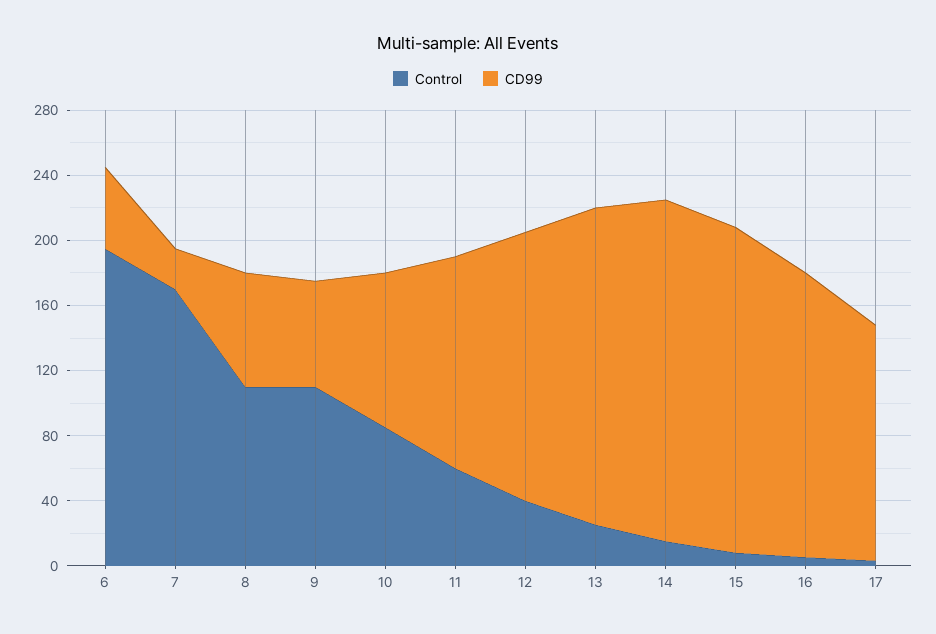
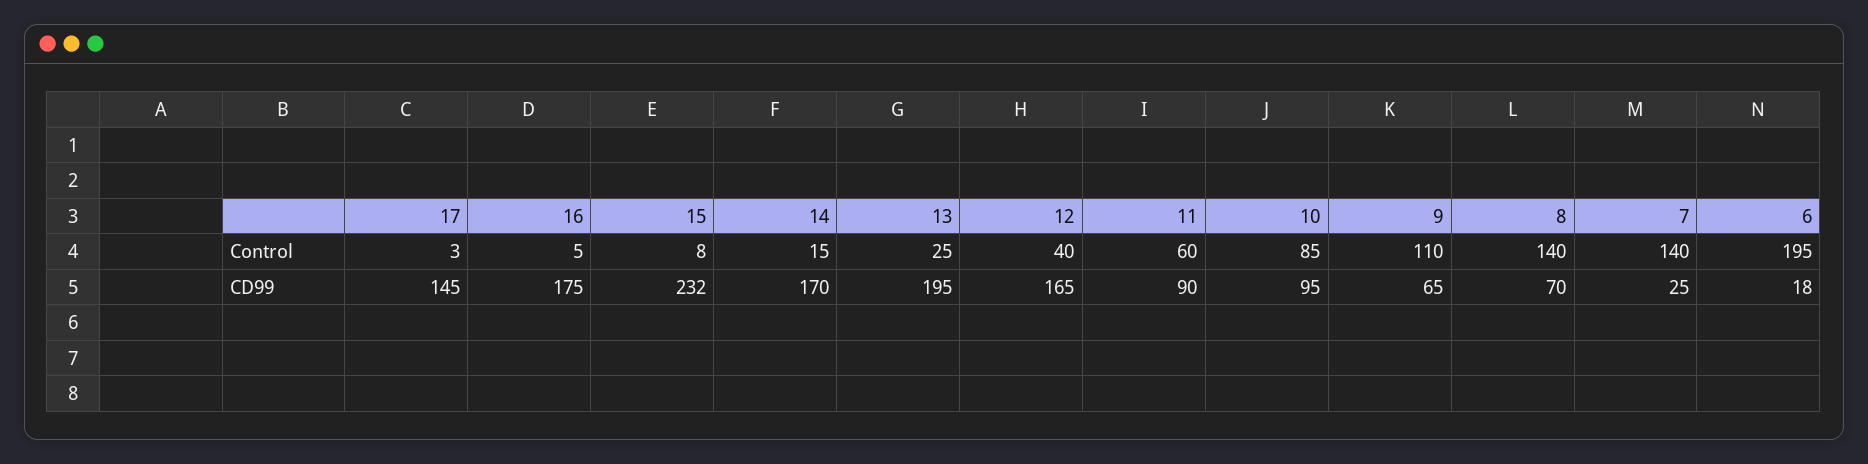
CD99, 6: 50 -> 18
Control, 7: 170 -> 140
Control, 8: 110 -> 140
CD99, 11: 130 -> 90
CD99, 14: 210 -> 170
CD99, 15: 200 -> 232

